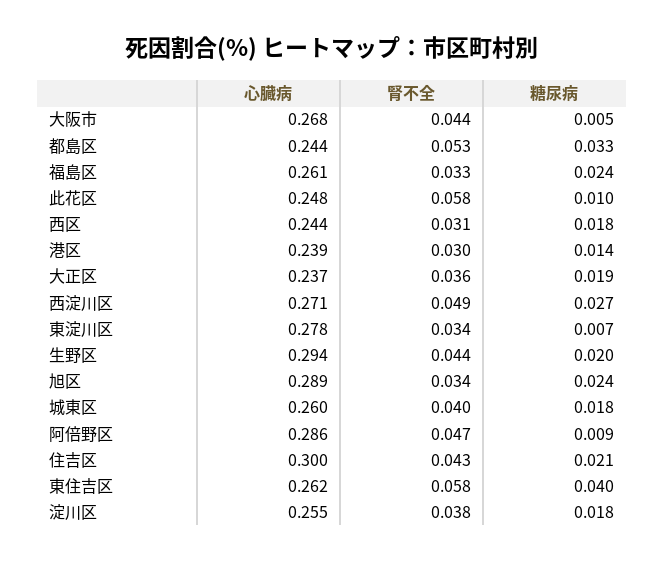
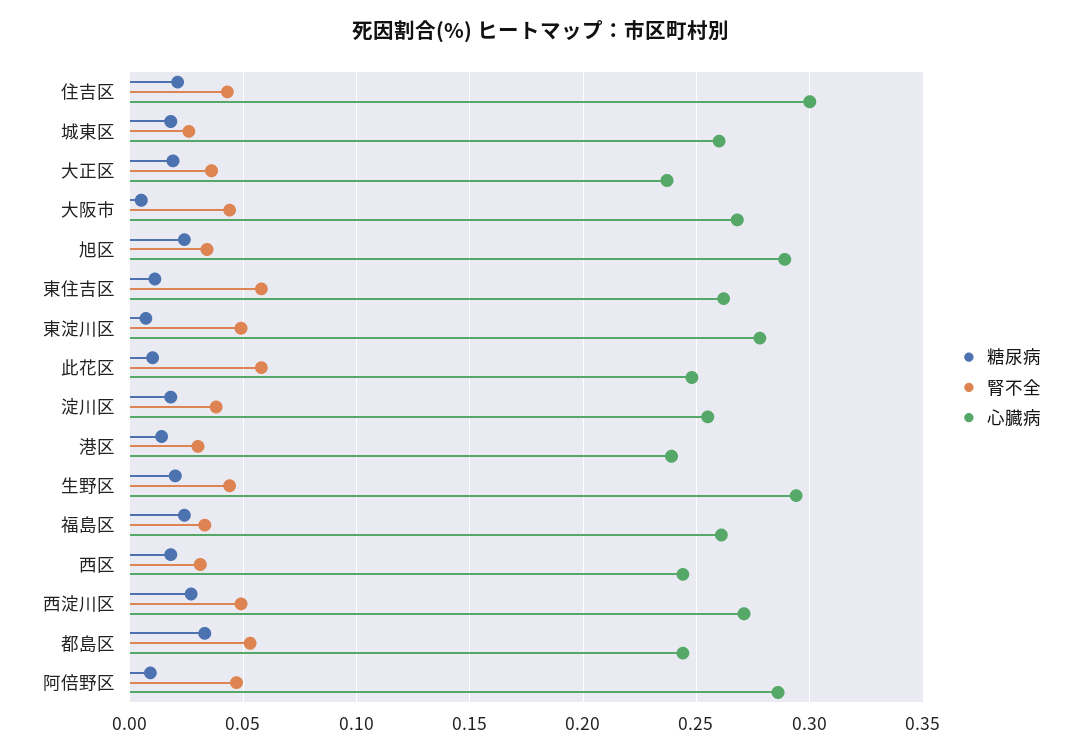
腎不全, 東淀川区: 0.034 -> 0.05
腎不全, 城東区: 0.04 -> 0.025
糖尿病, 東住吉区: 0.04 -> 0.01

